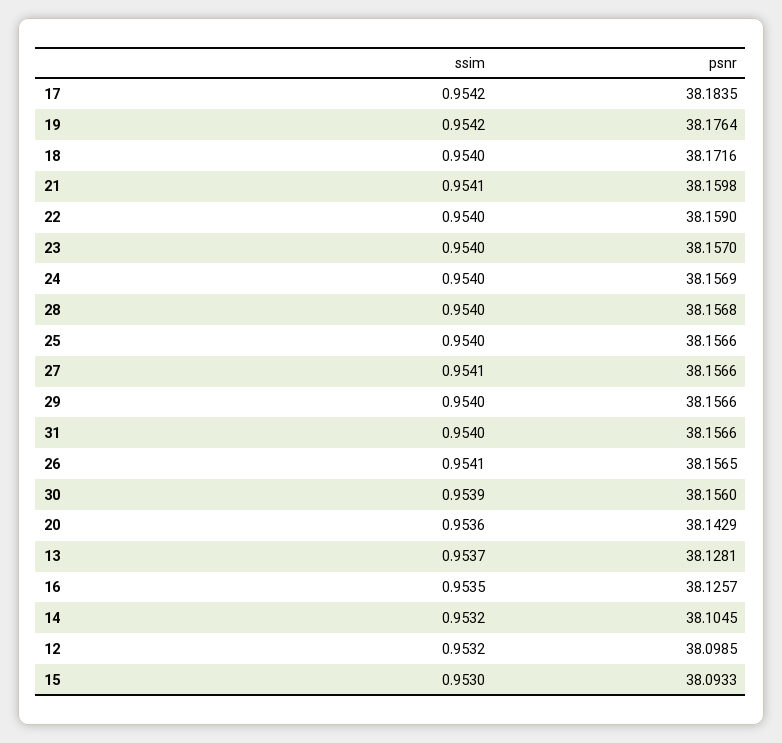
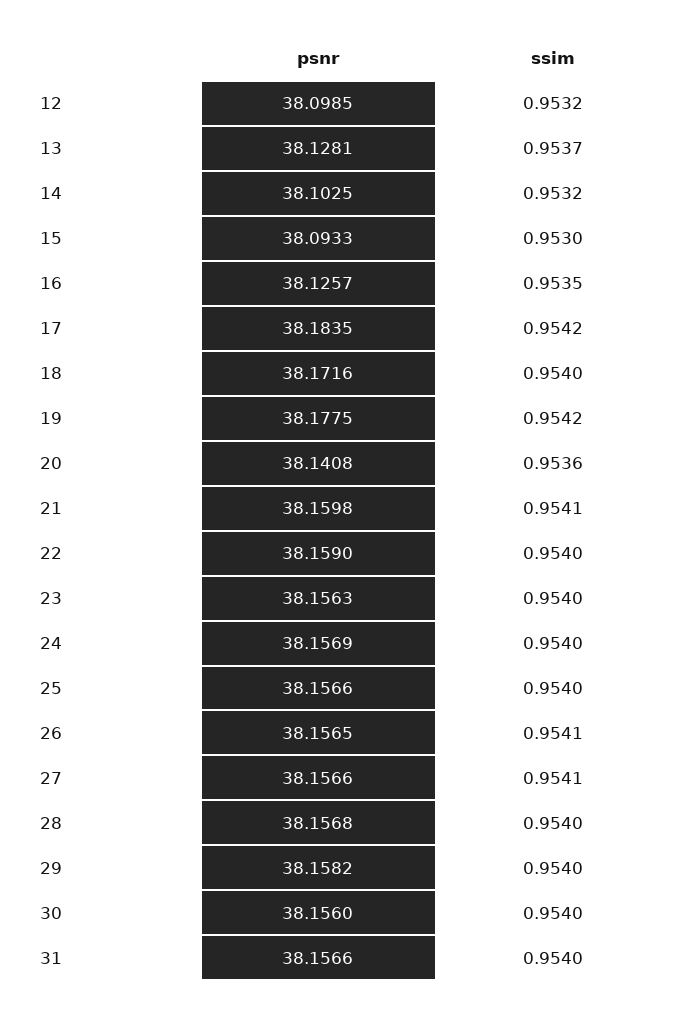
psnr, 19: 38.1764 -> 38.1775
psnr, 23: 38.157 -> 38.1563
psnr, 29: 38.1566 -> 38.1582
ssim, 30: 0.9539 -> 0.954
psnr, 20: 38.1429 -> 38.1408
psnr, 14: 38.1045 -> 38.1025

